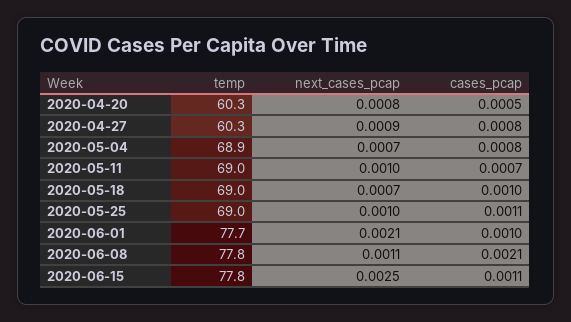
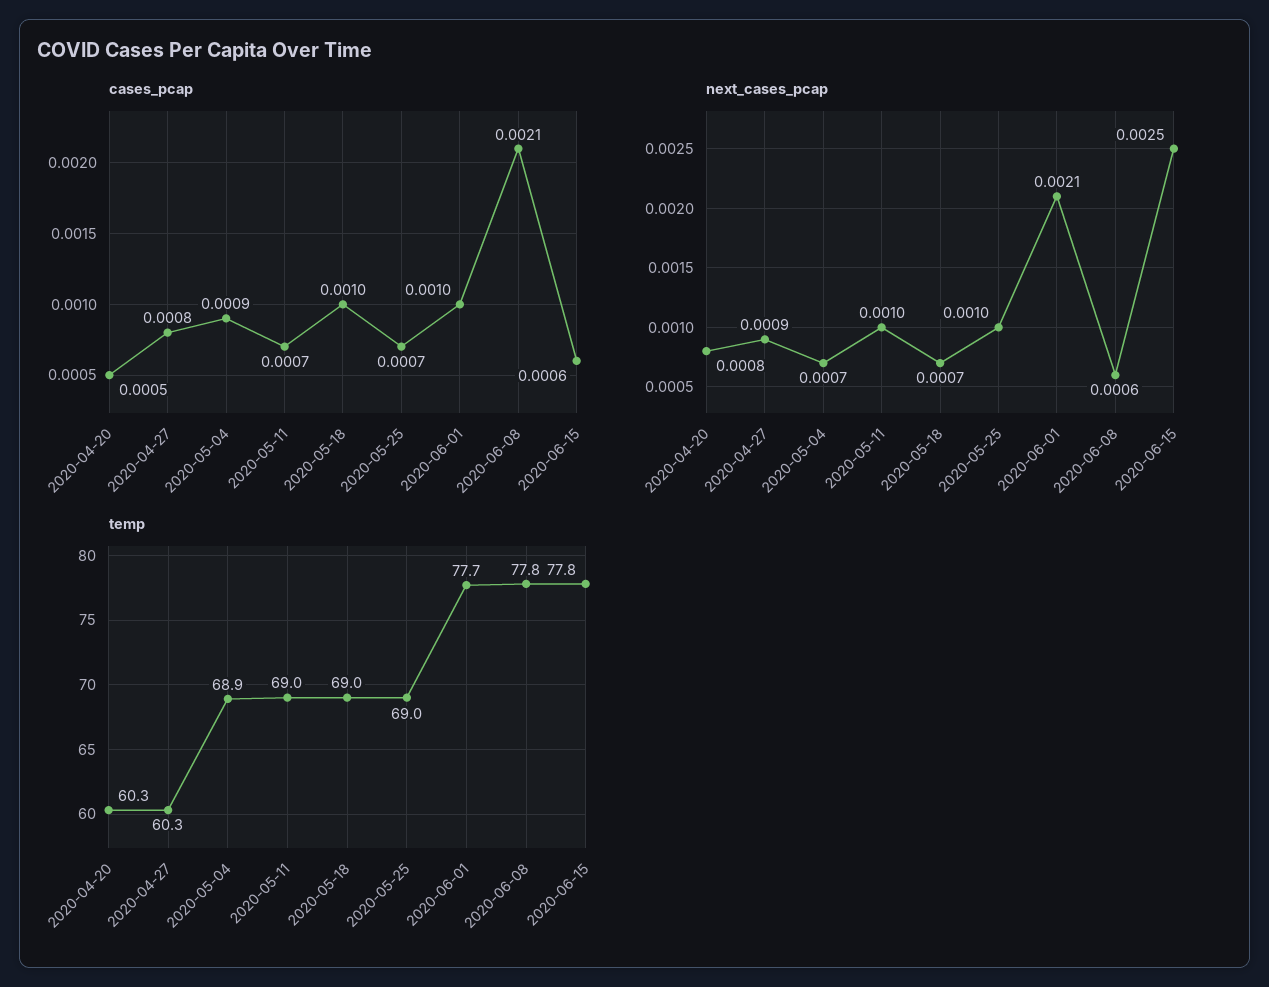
cases_pcap, 2020-05-04: 0.0008 -> 0.0009
cases_pcap, 2020-05-25: 0.0011 -> 0.0007
next_cases_pcap, 2020-06-08: 0.0011 -> 0.0006
cases_pcap, 2020-06-15: 0.0011 -> 0.0006

